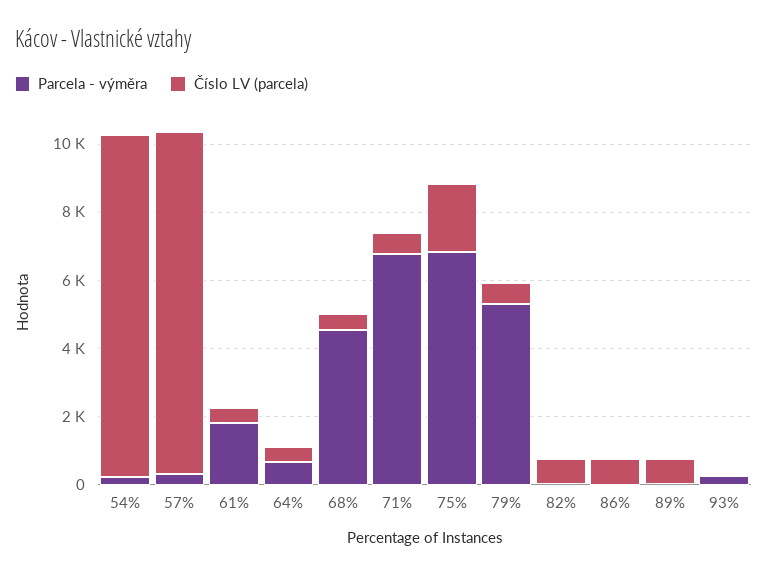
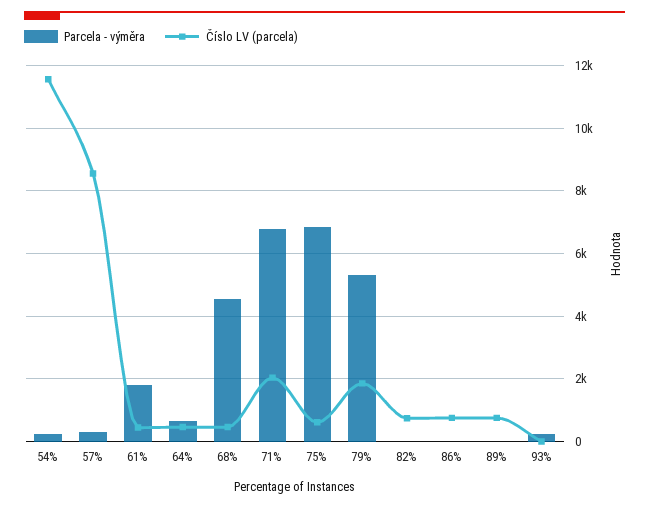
Číslo LV (parcela), 54%: 10000 -> 11600
Číslo LV (parcela), 57%: 10000 -> 8600
Číslo LV (parcela), 71%: 500 -> 2000
Číslo LV (parcela), 75%: 2000 -> 600
Číslo LV (parcela), 79%: 500 -> 1800

